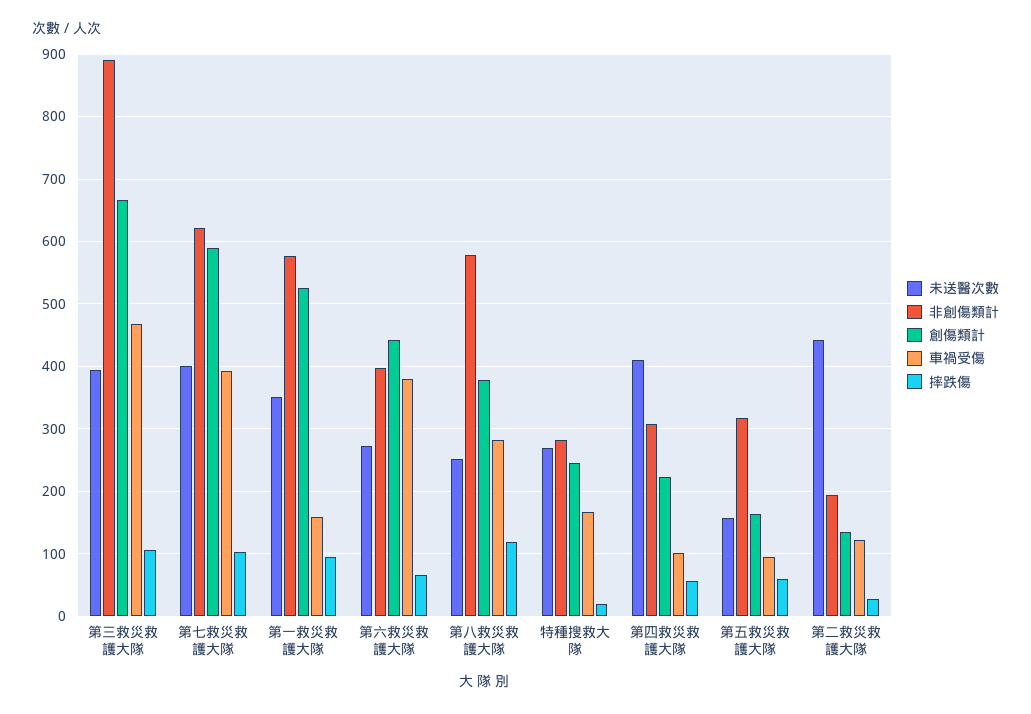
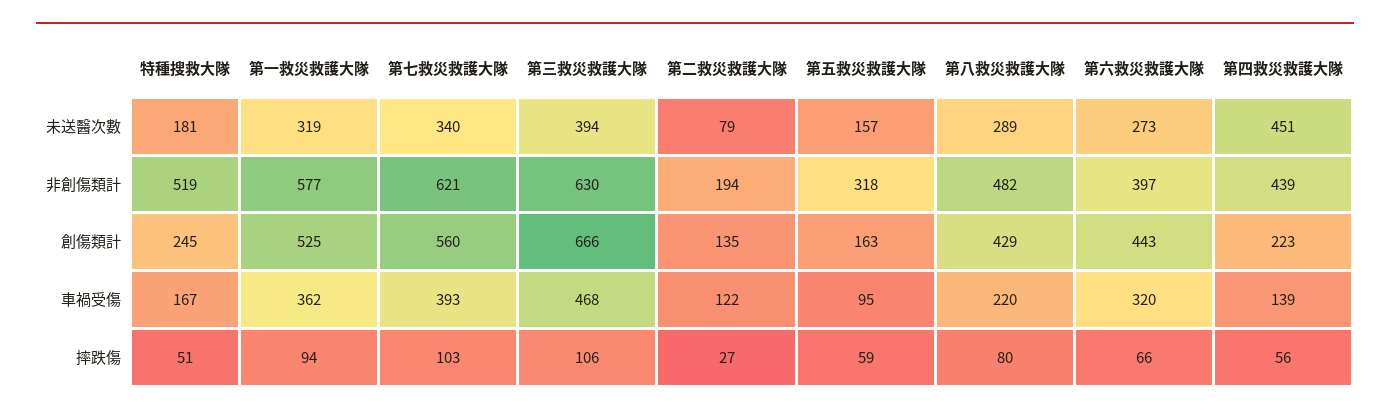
非創傷類計, 第三救災救護大隊: 890 -> 630
未送醫次數, 第七救災救護大隊: 400 -> 340
創傷類計, 第七救災救護大隊: 590 -> 560
未送醫次數, 第一救災救護大隊: 350 -> 319
車禍受傷, 第一救災救護大隊: 160 -> 362
車禍受傷, 第六救災救護大隊: 380 -> 320
未送醫次數, 第八救災救護大隊: 250 -> 289
非創傷類計, 第八救災救護大隊: 580 -> 482
創傷類計, 第八救災救護大隊: 380 -> 429
車禍受傷, 第八救災救護大隊: 280 -> 220
摔跌傷, 第八救災救護大隊: 120 -> 80
未送醫次數, 特種搜救大隊: 270 -> 181
非創傷類計, 特種搜救大隊: 280 -> 519
摔跌傷, 特種搜救大隊: 20 -> 51
未送醫次數, 第四救災救護大隊: 410 -> 451
非創傷類計, 第四救災救護大隊: 310 -> 439
車禍受傷, 第四救災救護大隊: 100 -> 139
未送醫次數, 第二救災救護大隊: 440 -> 79

